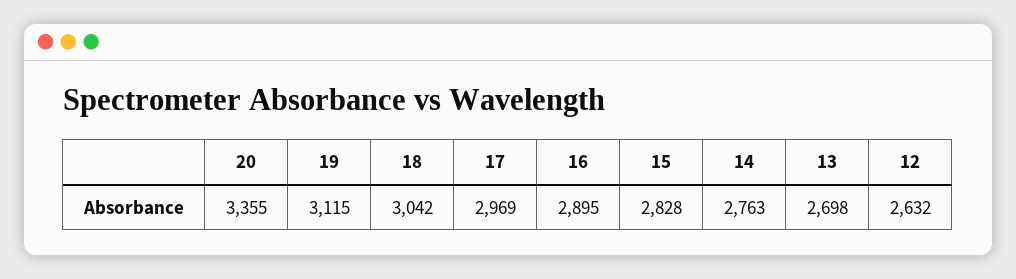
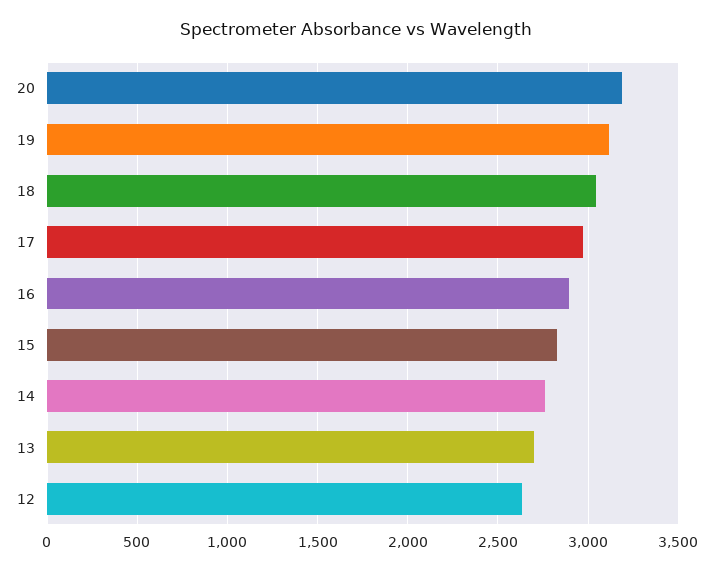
20: 3355 -> 3200

